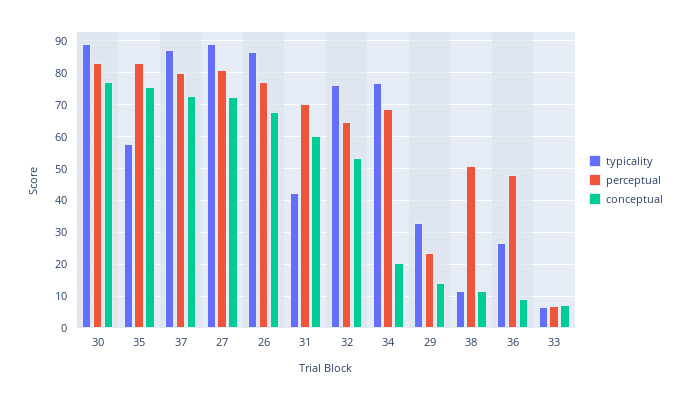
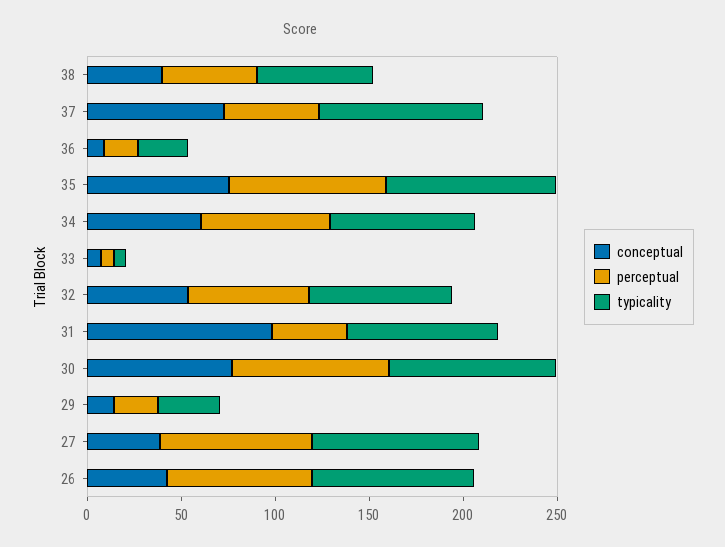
typicality, 35: 58 -> 90
perceptual, 37: 80 -> 50
conceptual, 27: 72 -> 40
conceptual, 26: 68 -> 40
typicality, 31: 42 -> 80
perceptual, 31: 70 -> 40
conceptual, 31: 60 -> 100
conceptual, 34: 20 -> 60
typicality, 38: 12 -> 60
conceptual, 38: 12 -> 40
perceptual, 36: 48 -> 20

